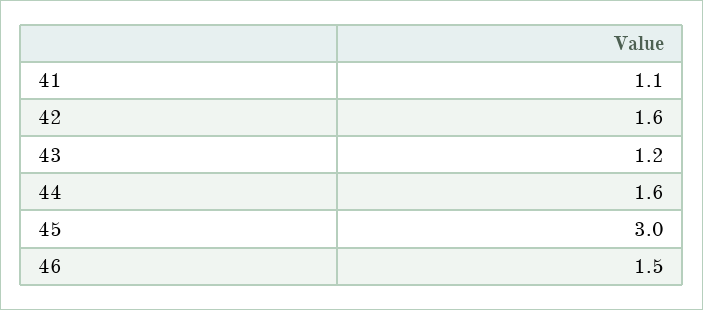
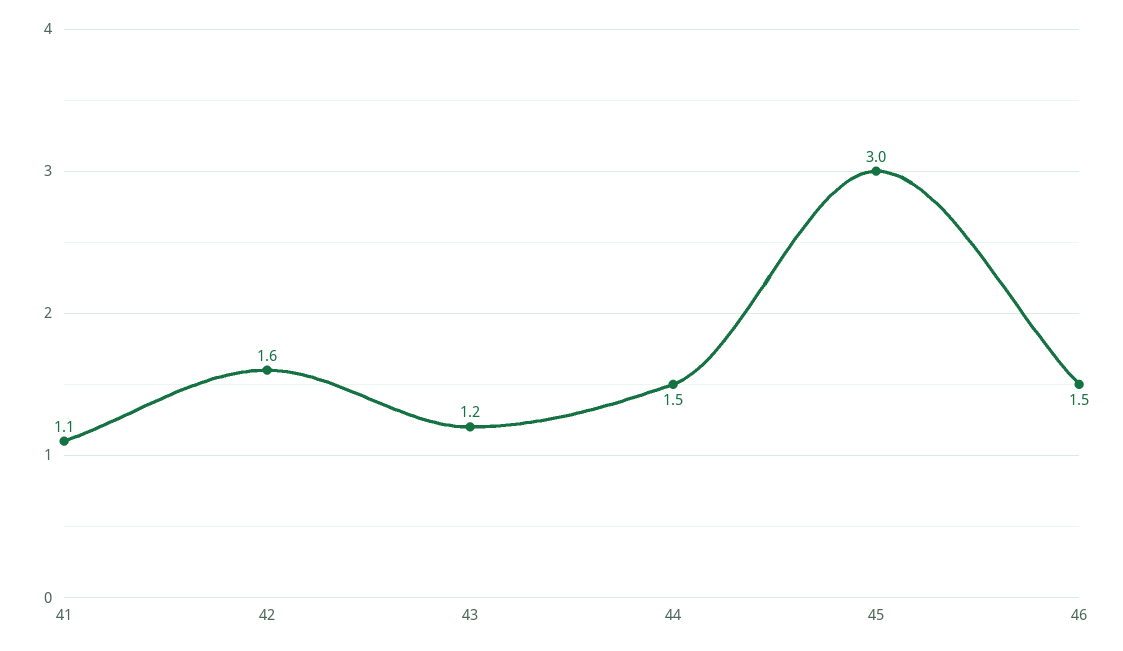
44: 1.6 -> 1.5

